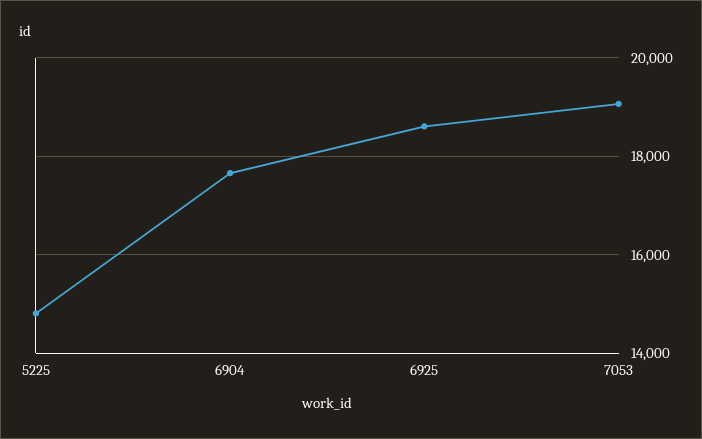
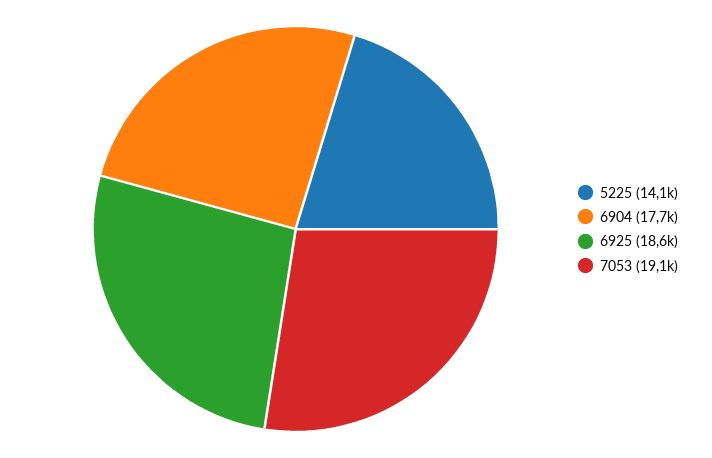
5225: 14800 -> 14100

